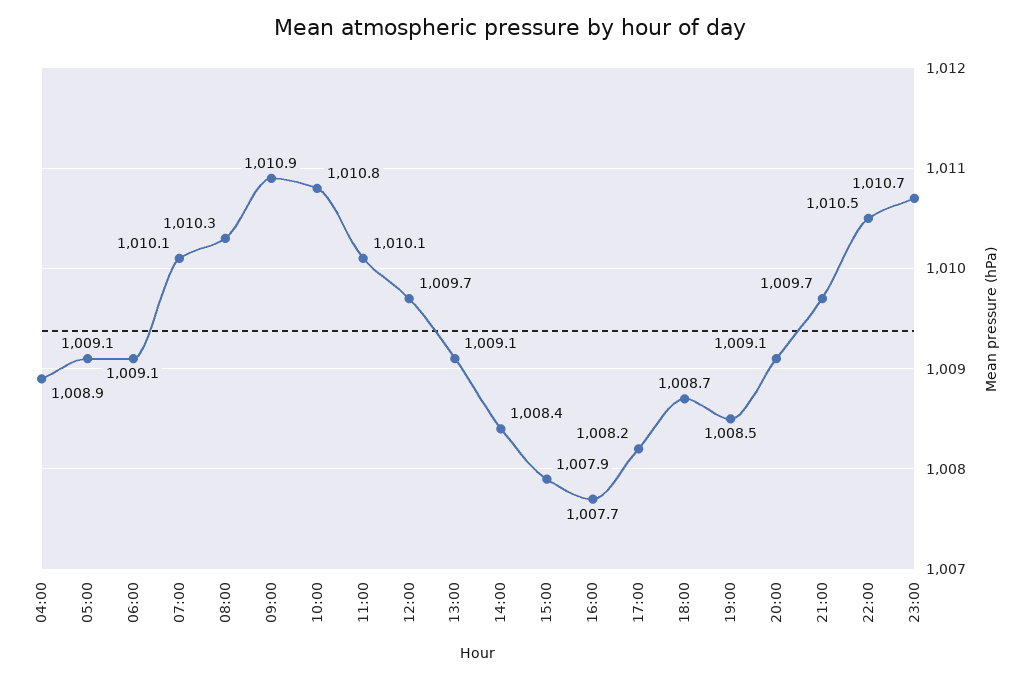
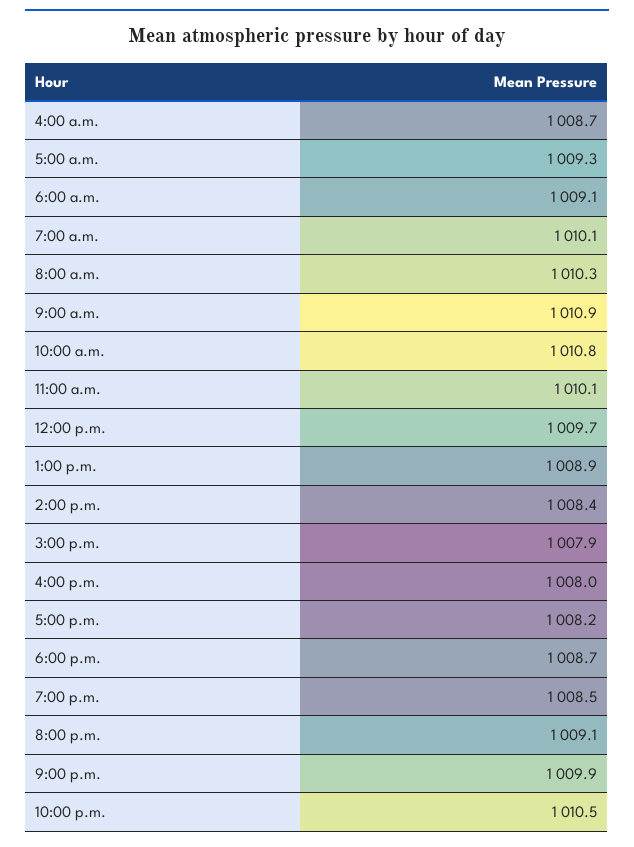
04:00: 1008.9 -> 1008.7
05:00: 1009.1 -> 1009.3
13:00: 1009.1 -> 1008.9
16:00: 1007.7 -> 1008
21:00: 1009.7 -> 1009.9
23:00: 1010.7 -> none

